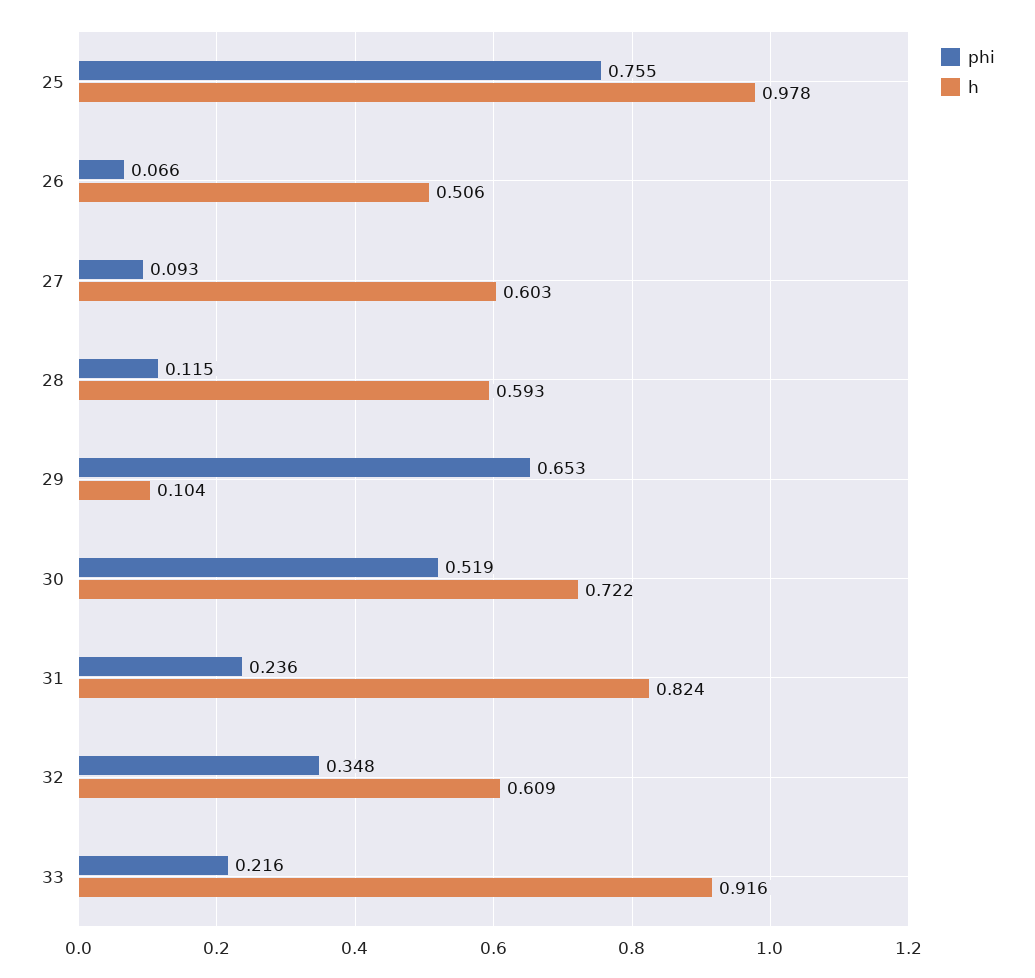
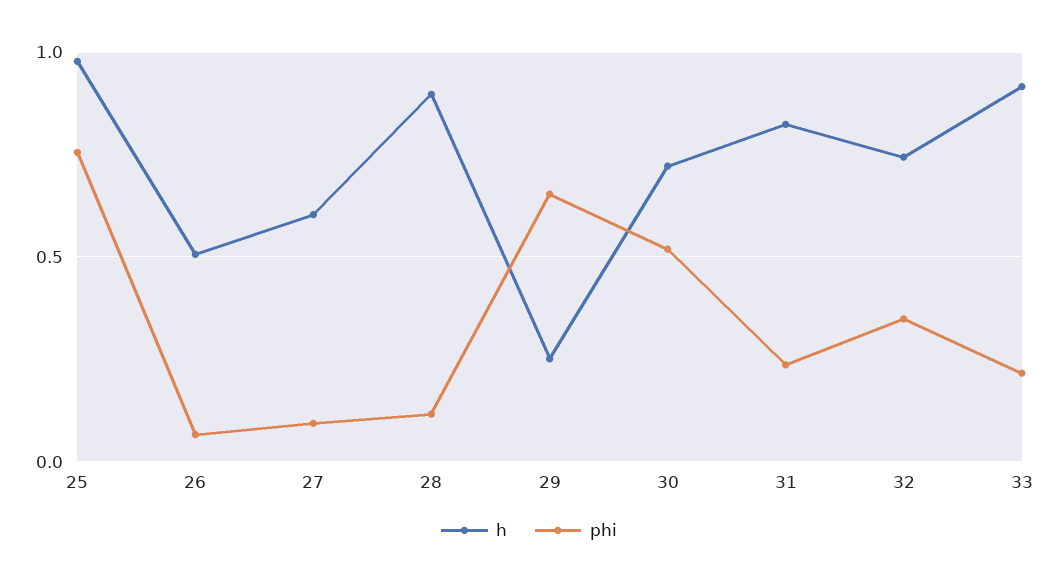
h, 28: 0.593 -> 0.9
h, 29: 0.104 -> 0.25
h, 32: 0.609 -> 0.75

